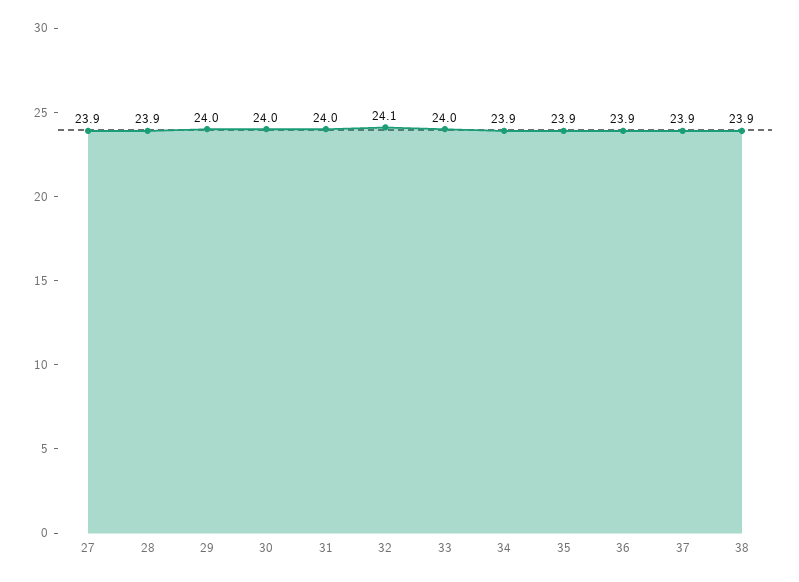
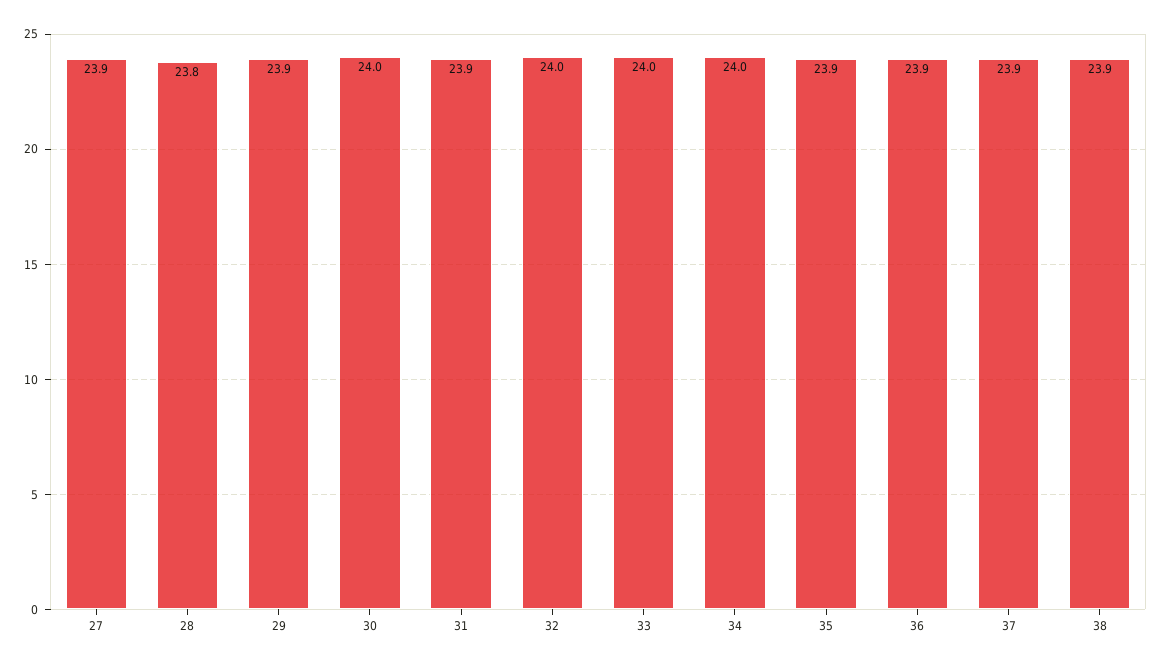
28: 23.9 -> 23.8
29: 24 -> 23.9
31: 24 -> 23.9
32: 24.1 -> 24
34: 23.9 -> 24

